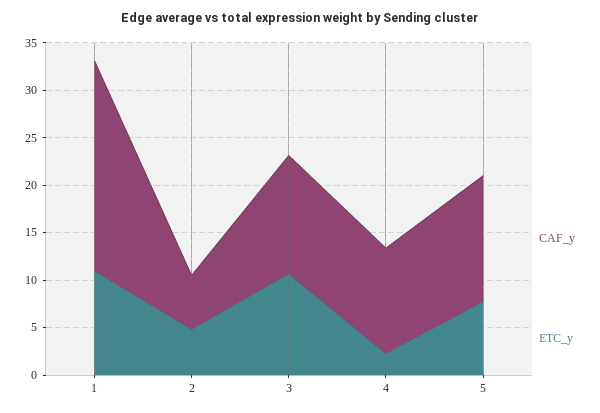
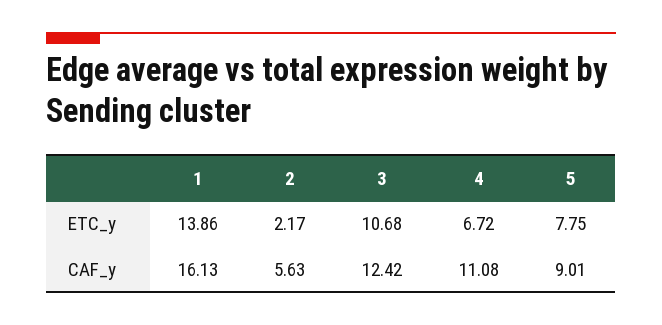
CAF_y, 1: 22 -> 16.13
ETC_y, 1: 11 -> 13.86
ETC_y, 2: 5 -> 2.17
ETC_y, 4: 2 -> 6.72
CAF_y, 5: 13 -> 9.01

